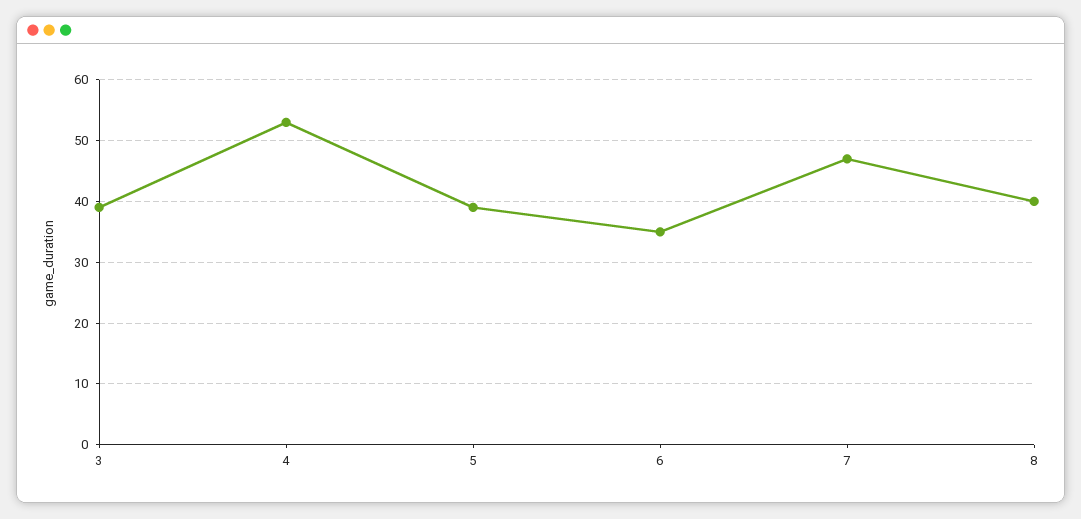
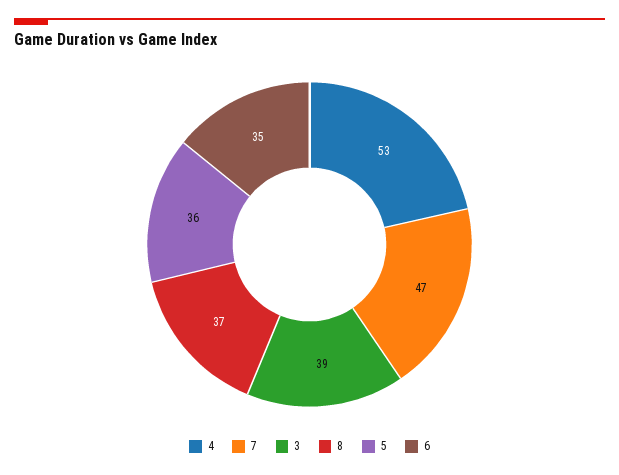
5: 39 -> 36
8: 40 -> 37

